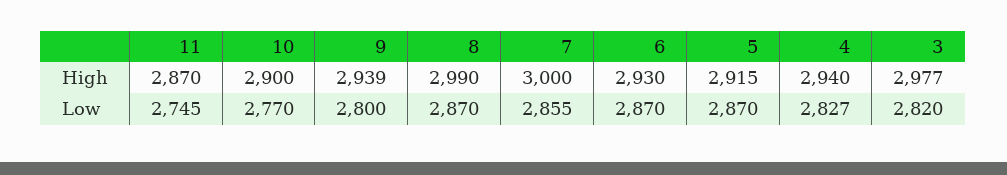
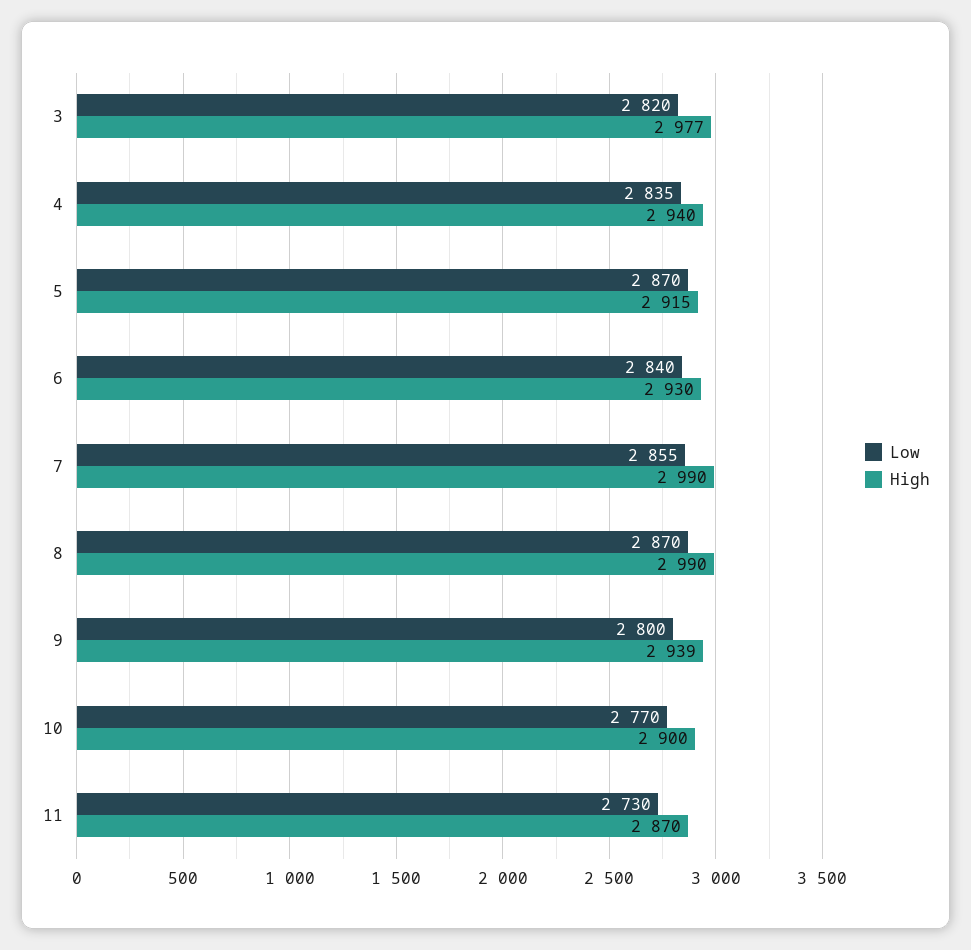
High, 7: 3000 -> 2990
Low, 11: 2745 -> 2730
Low, 6: 2870 -> 2840
Low, 4: 2827 -> 2835

